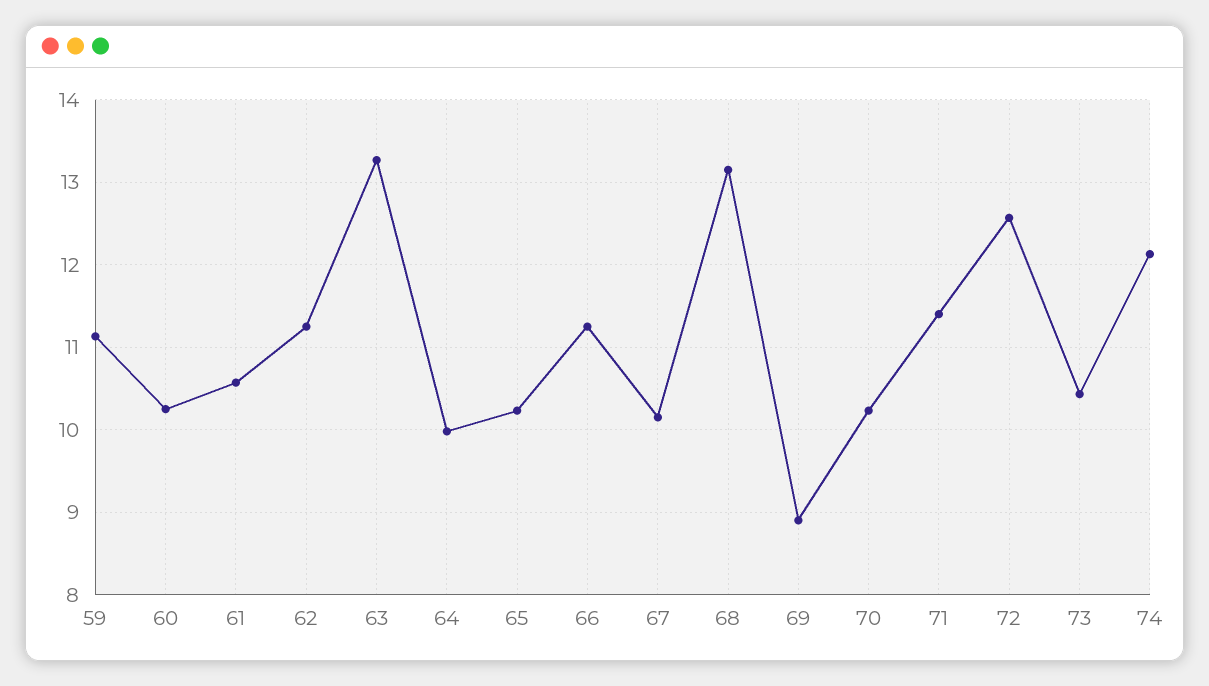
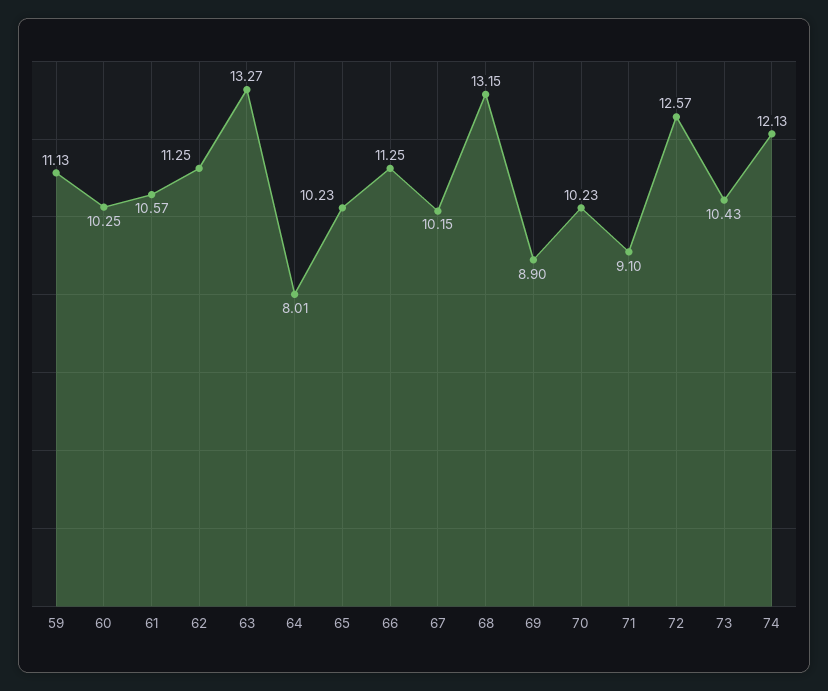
64: 10 -> 8.01
71: 11.4 -> 9.1

